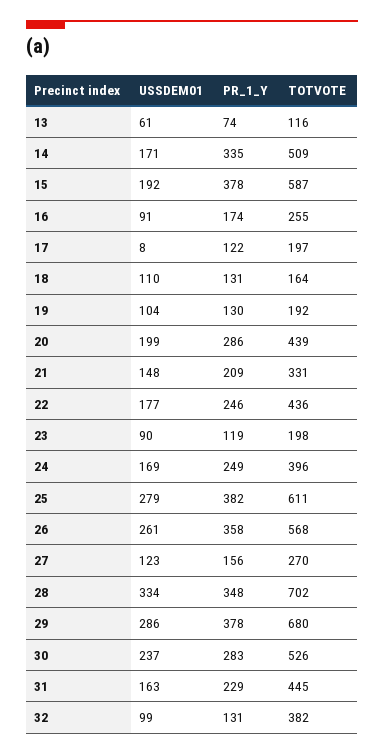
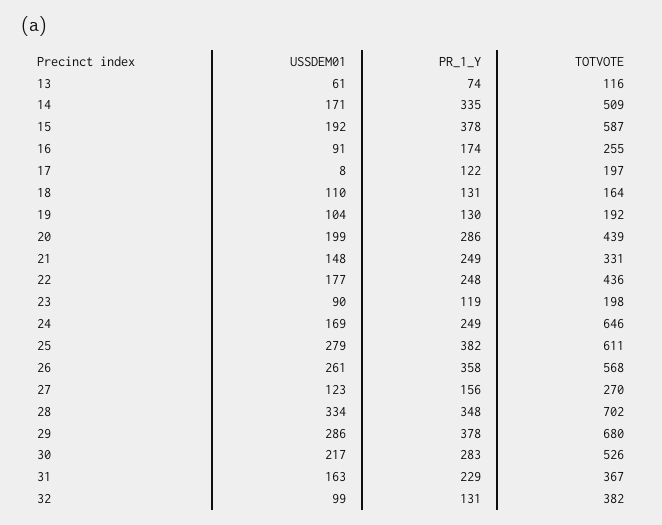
PR_1_Y, 21: 209 -> 249
PR_1_Y, 22: 246 -> 248
TOTVOTE, 24: 396 -> 646
USSDEM01, 30: 237 -> 217
TOTVOTE, 31: 445 -> 367

